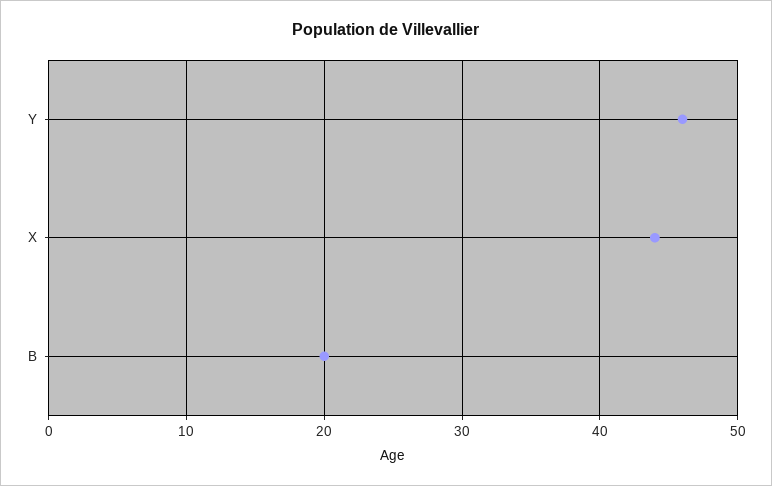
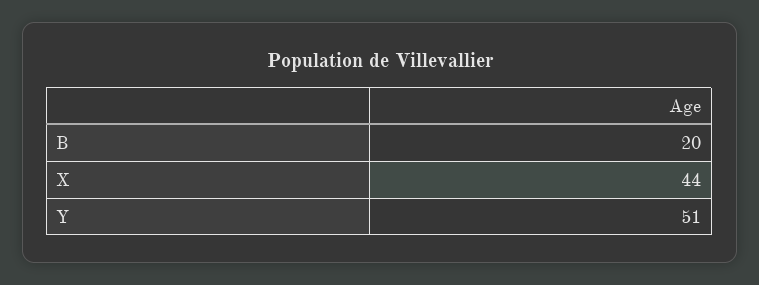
Y: 46 -> 51

